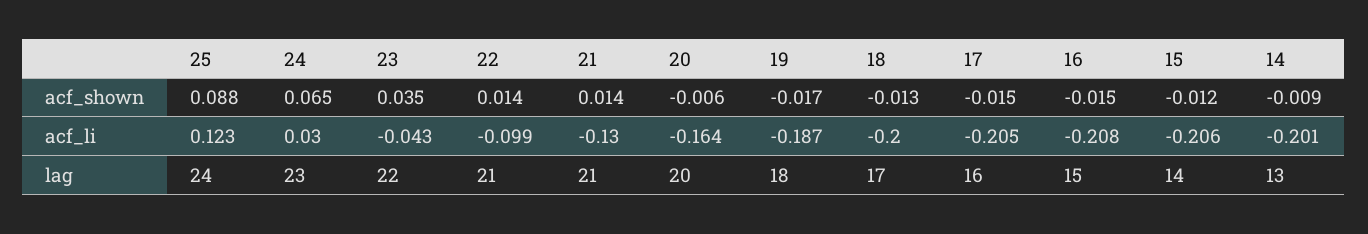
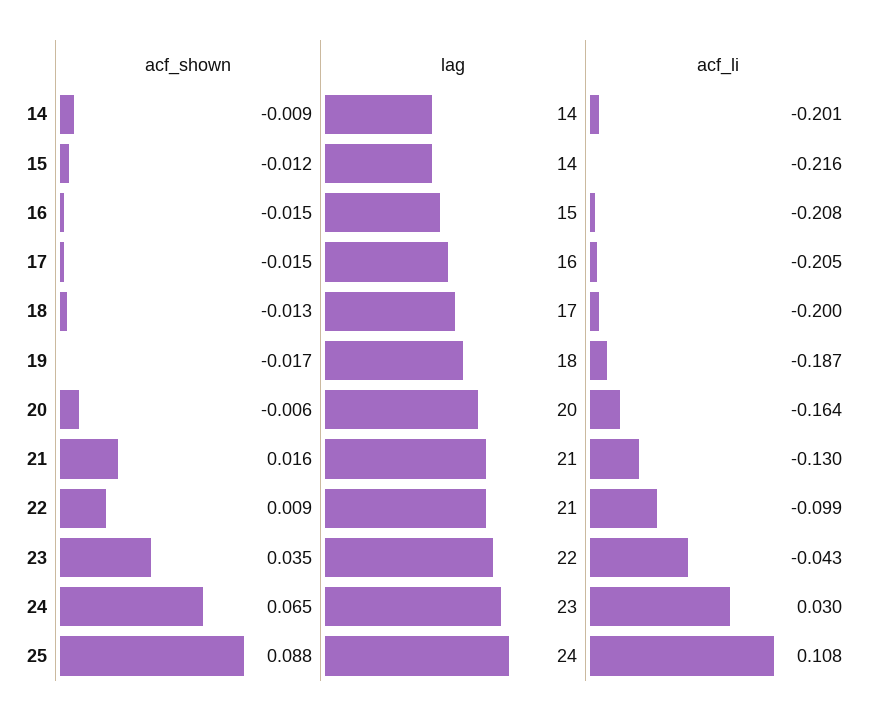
22, acf_shown: 0.014 -> 0.009
21, acf_shown: 0.014 -> 0.016
25, acf_li: 0.123 -> 0.108
15, acf_li: -0.206 -> -0.216
14, lag: 13 -> 14

